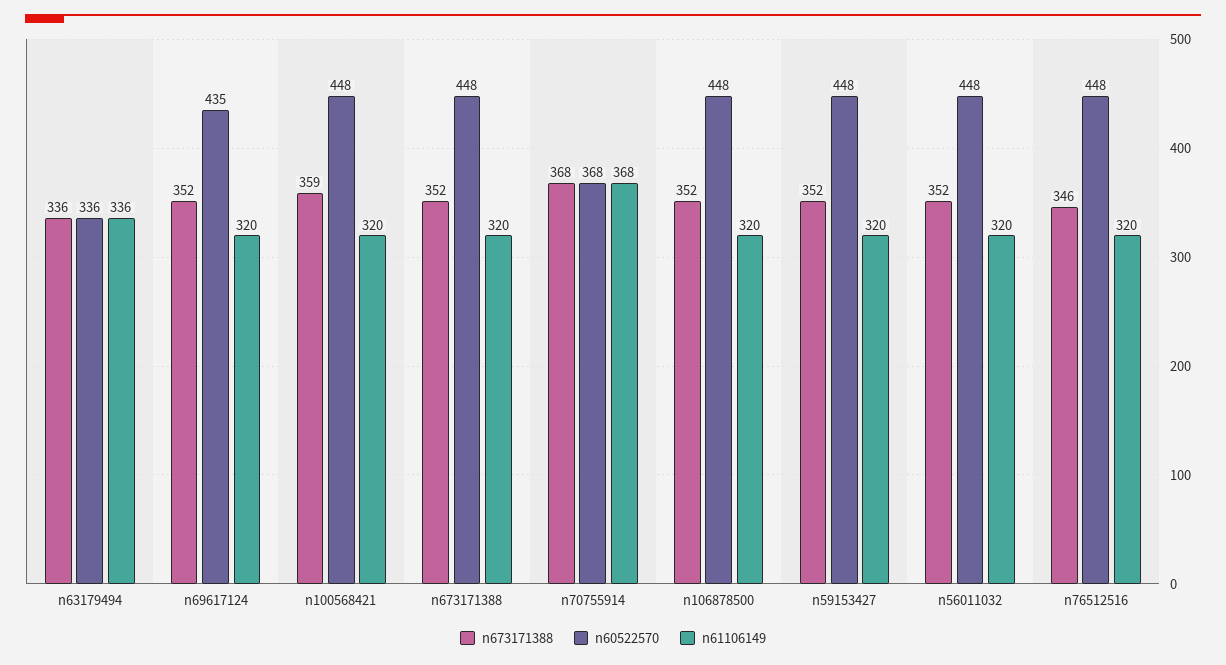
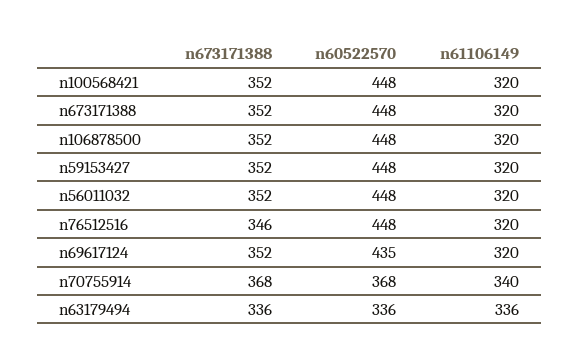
n673171388, n100568421: 359 -> 352
n61106149, n70755914: 368 -> 340

